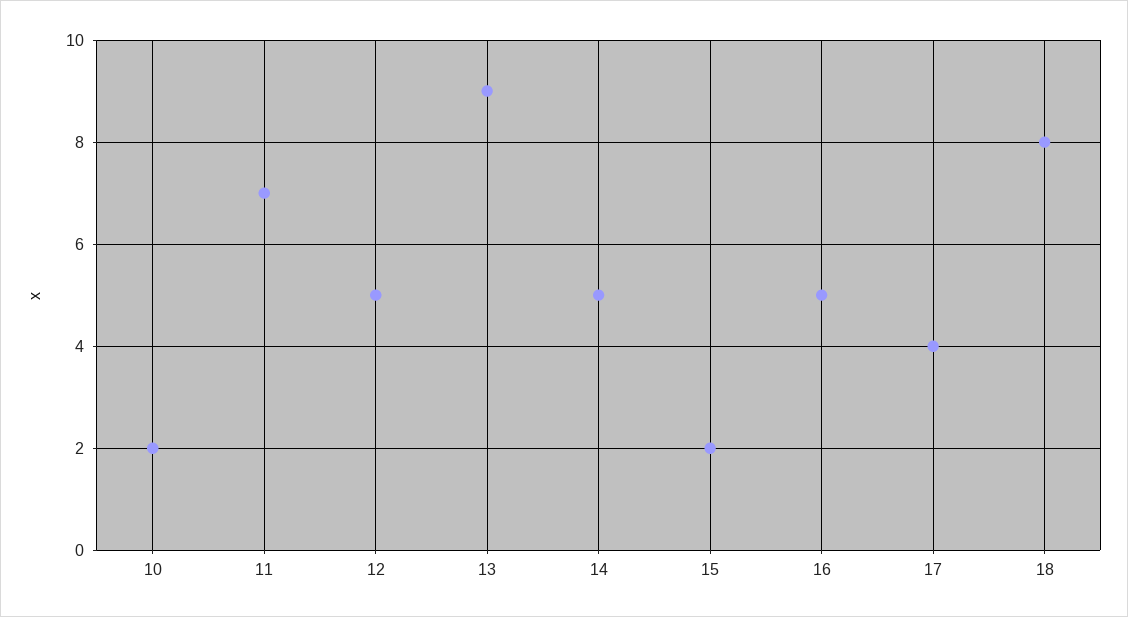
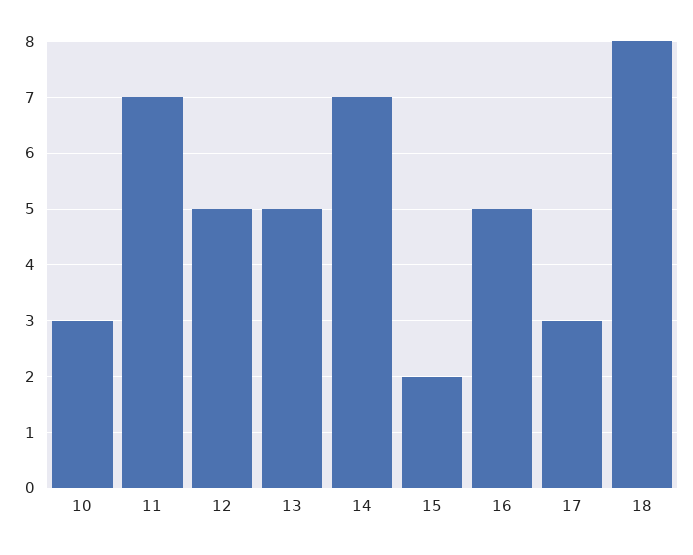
10: 2 -> 3
13: 9 -> 5
14: 5 -> 7
17: 4 -> 3

